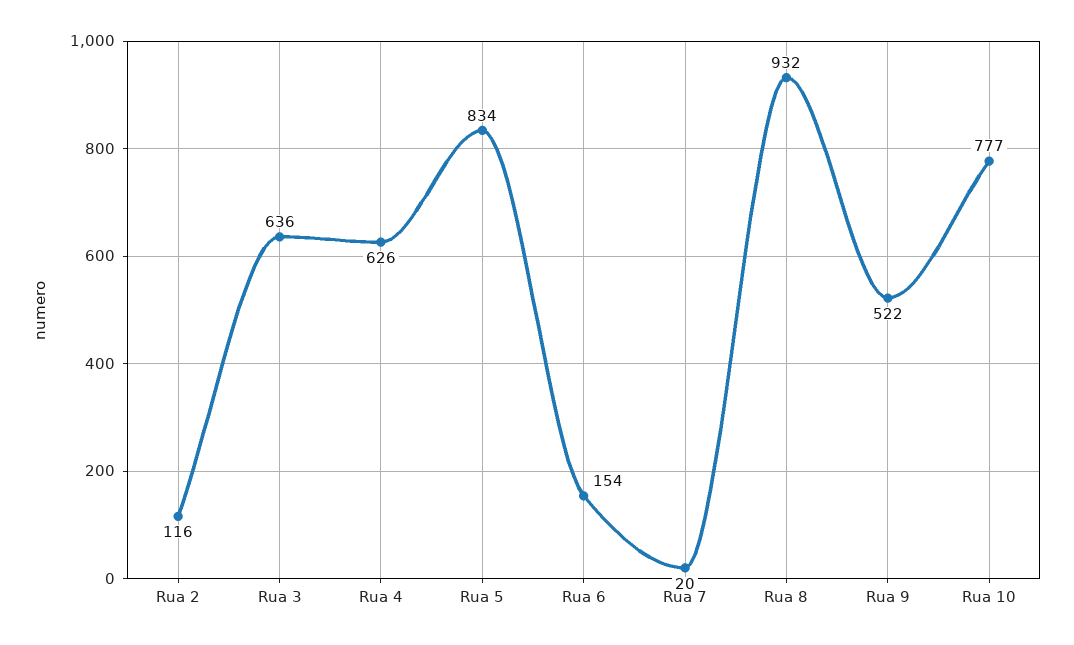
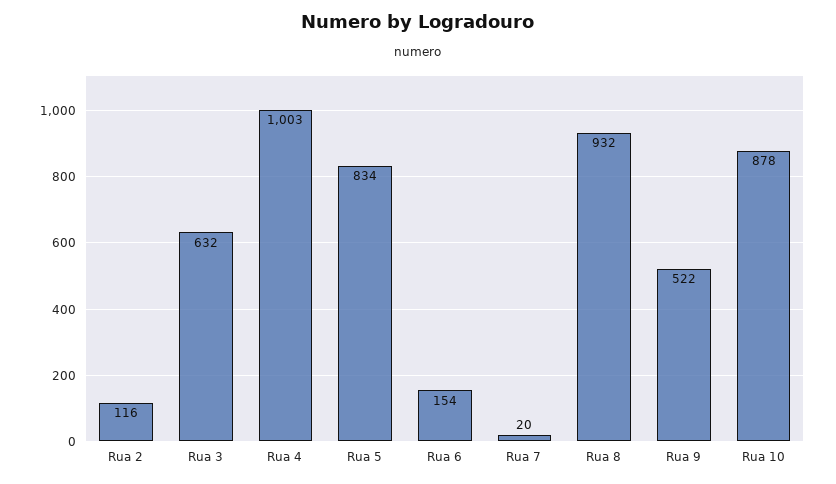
Rua 3: 636 -> 632
Rua 4: 626 -> 1003
Rua 10: 777 -> 878

